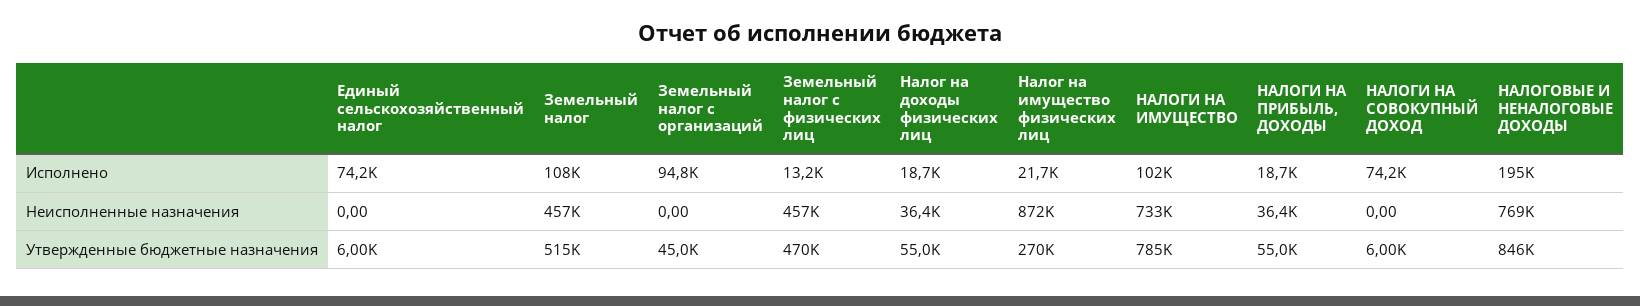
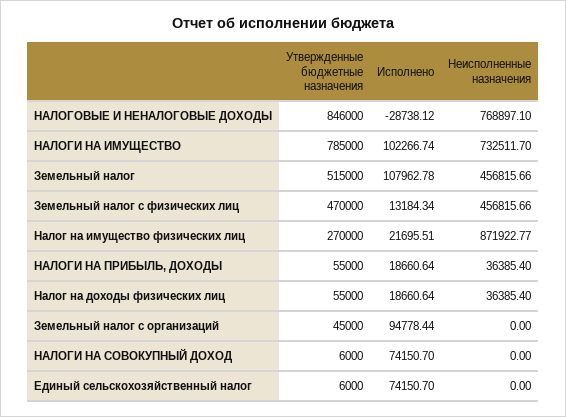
НАЛОГОВЫЕ И НЕНАЛОГОВЫЕ ДОХОДЫ, Исполнено: 195000 -> -28738.12

